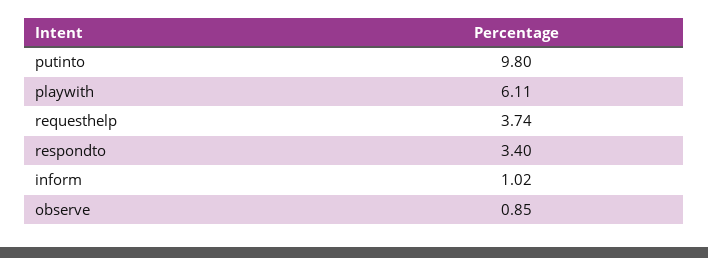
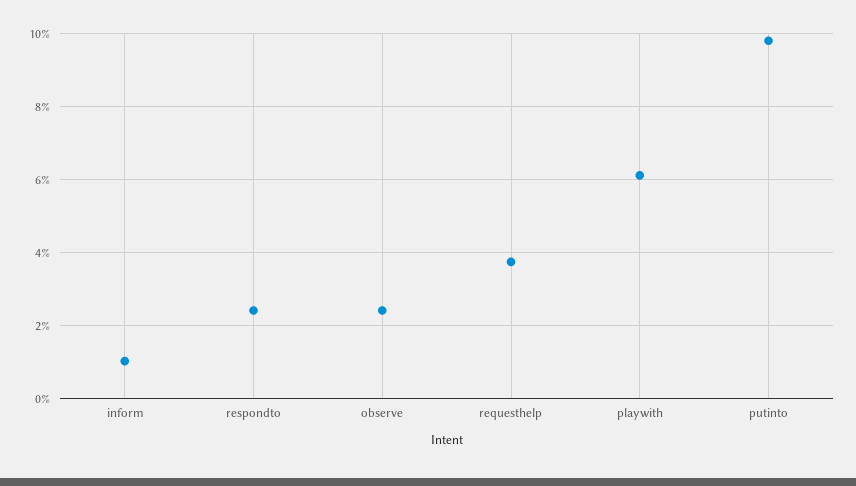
respondto: 3.4 -> 2.4
observe: 0.85 -> 2.4

